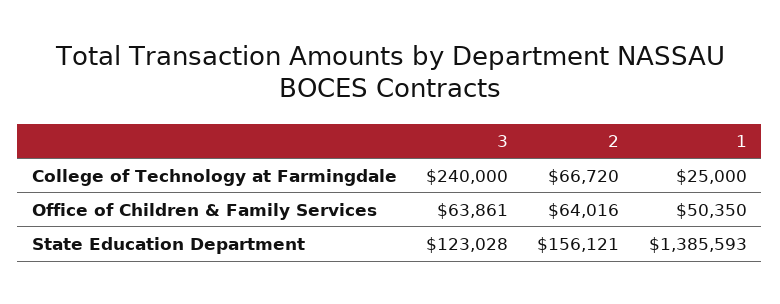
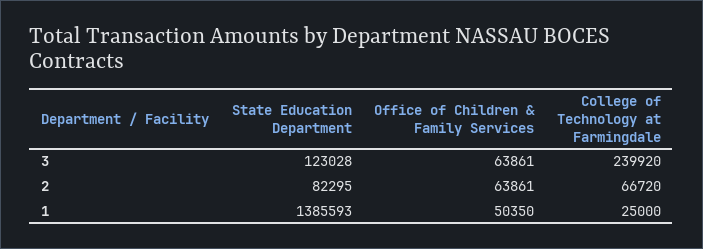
3, College of Technology at Farmingdale: 240000 -> 239920
2, Office of Children & Family Services: 64016 -> 63861
2, State Education Department: 156121 -> 82295

